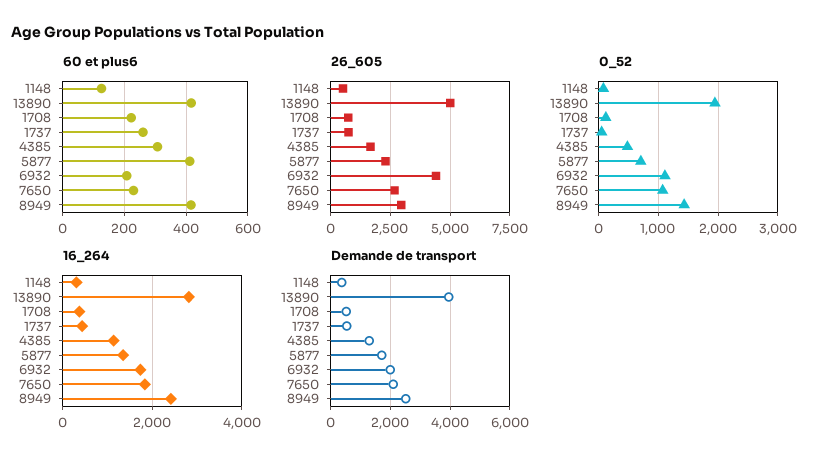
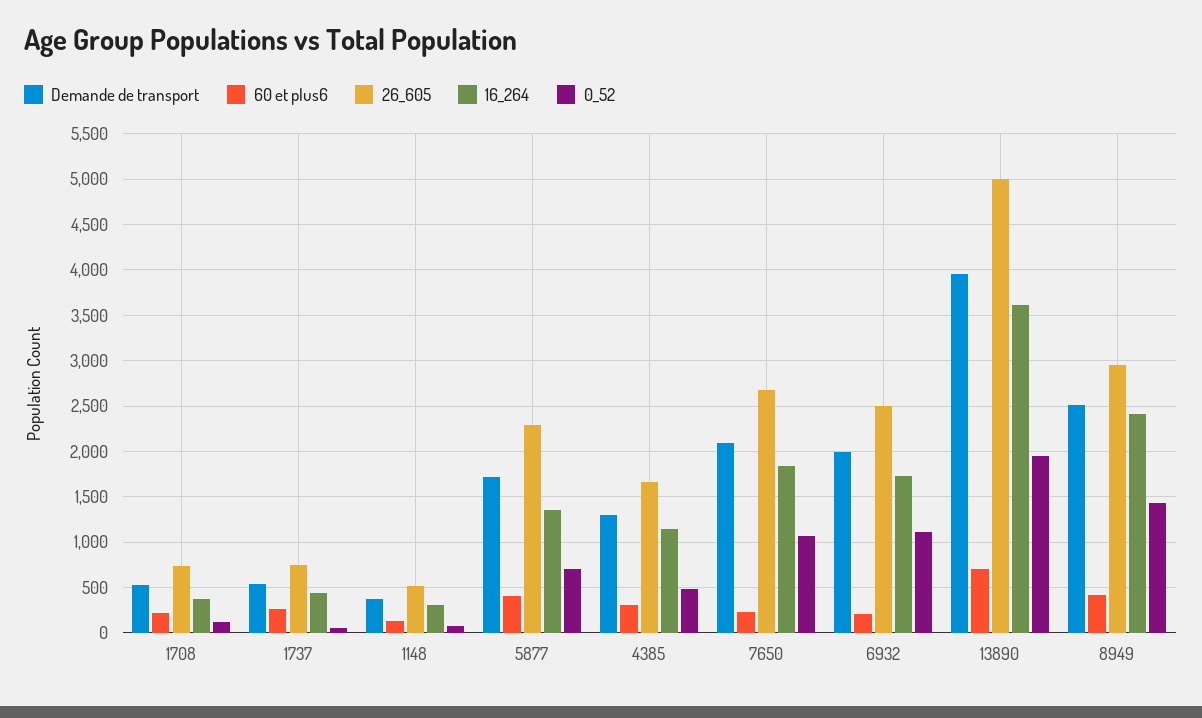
60 et plus6, 13890: 420 -> 700
26_605, 6932: 4500 -> 2500
16_264, 13890: 2800 -> 3600

